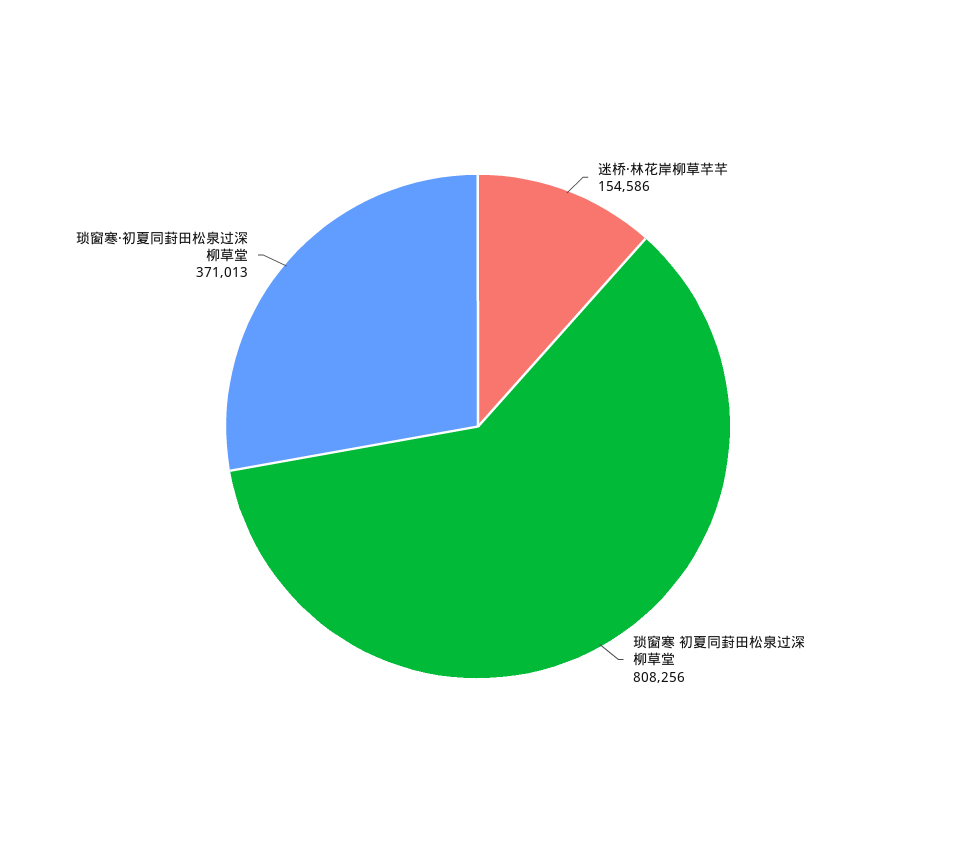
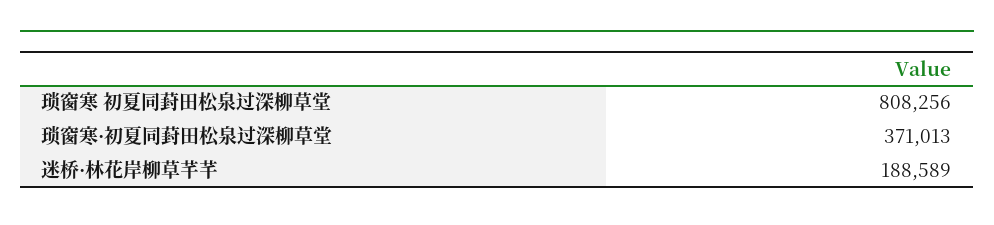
迷桥·林花岸柳草芊芊: 154586 -> 188589

